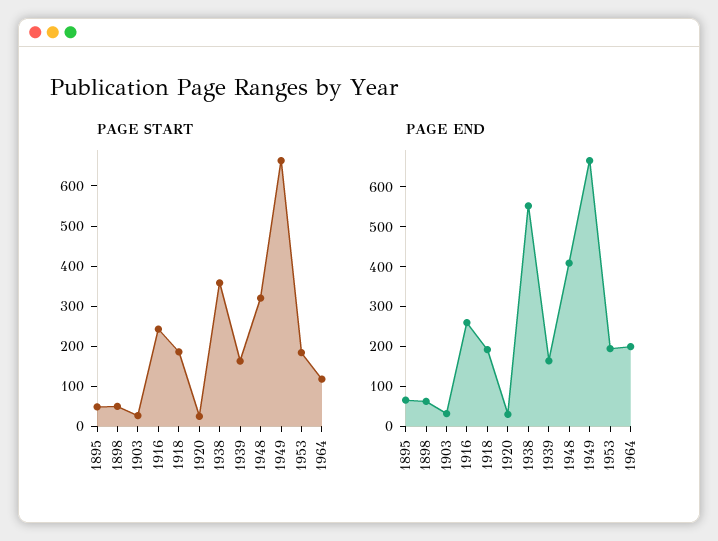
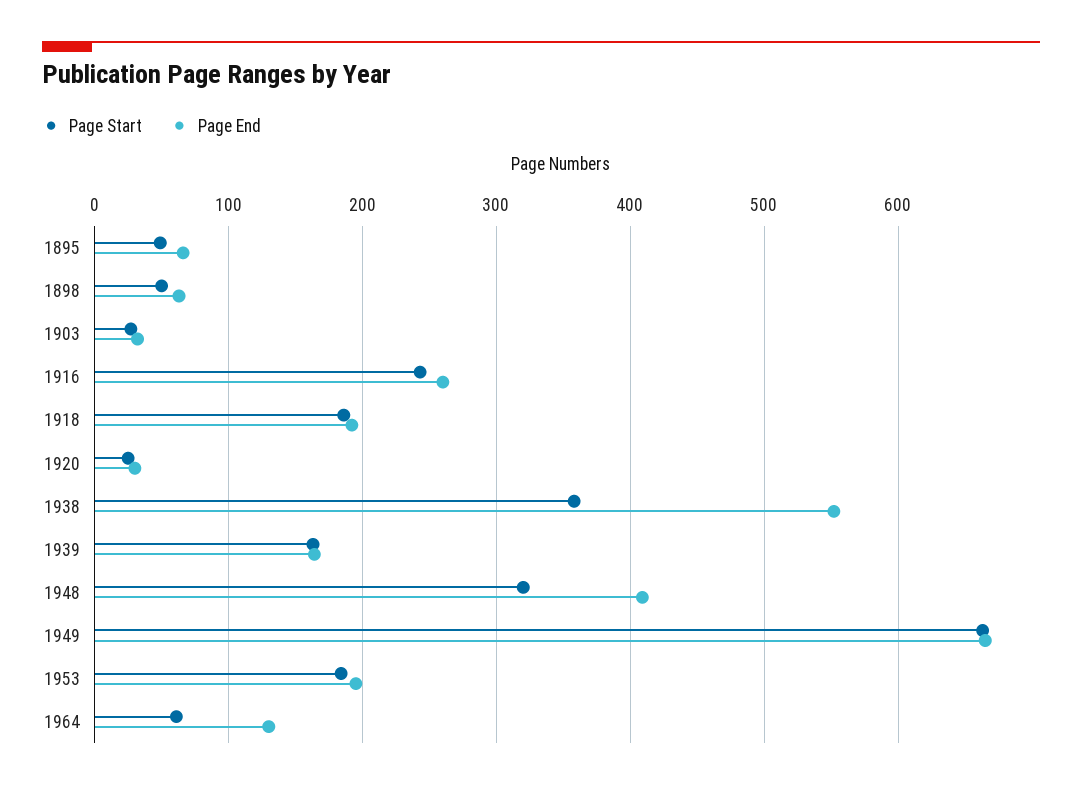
PAGE START, 1964: 120 -> 60
PAGE END, 1964: 200 -> 130

